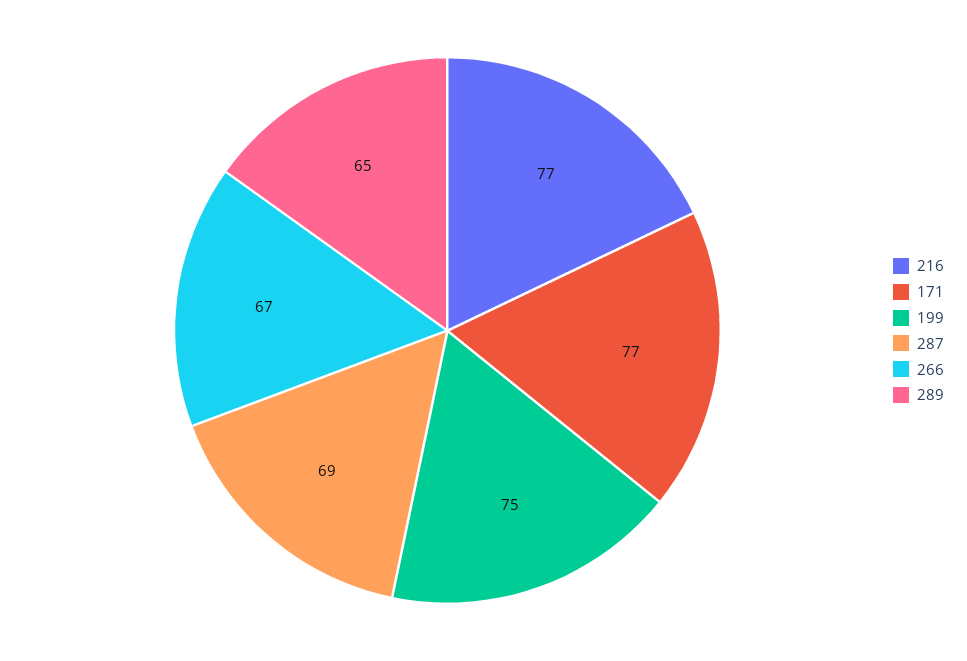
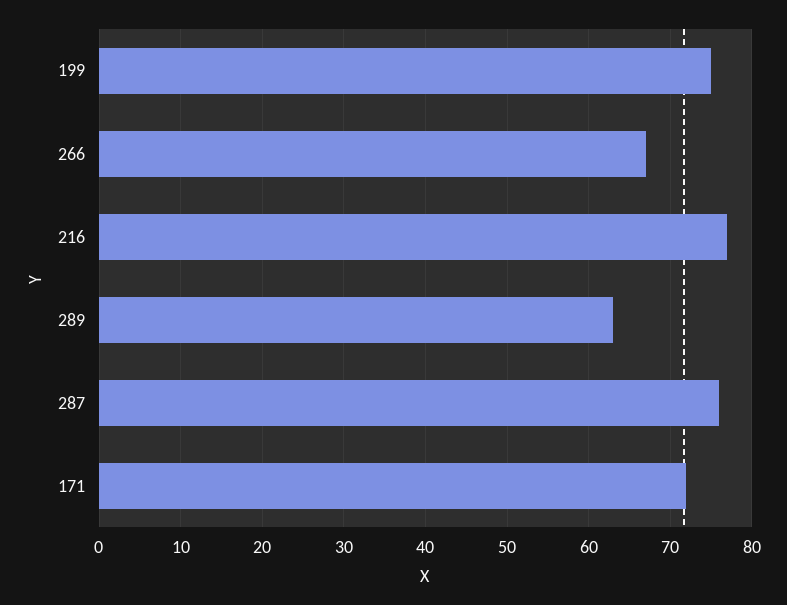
171: 77 -> 72
287: 69 -> 76
289: 65 -> 63

